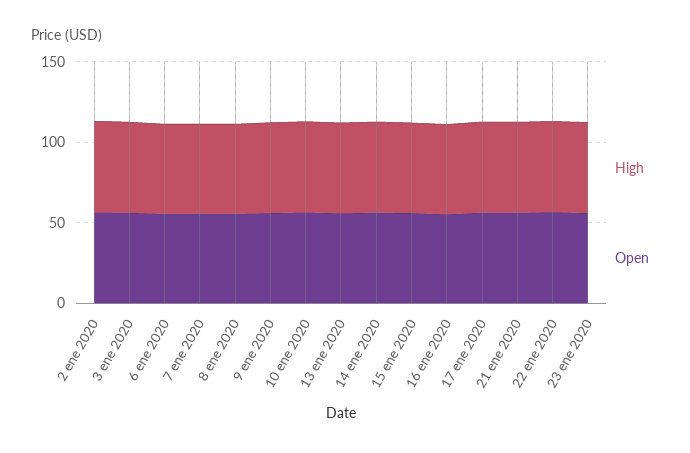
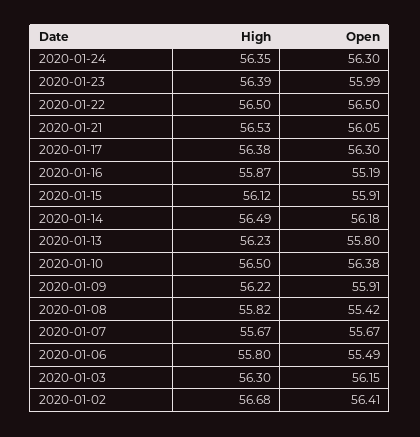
High, 2020-01-24: none -> 56.35
Open, 2020-01-24: none -> 56.3

